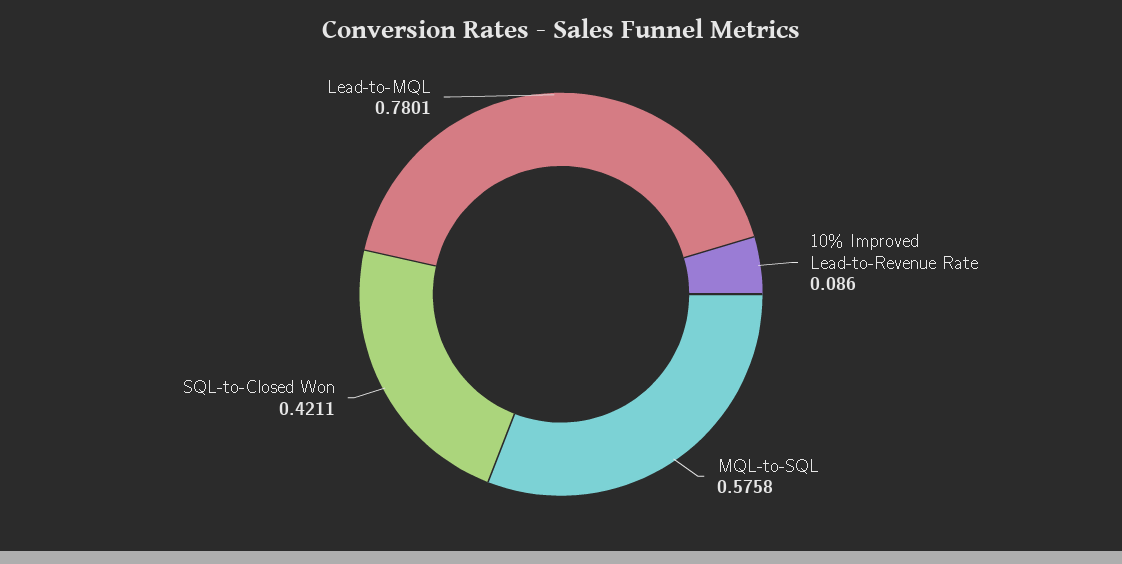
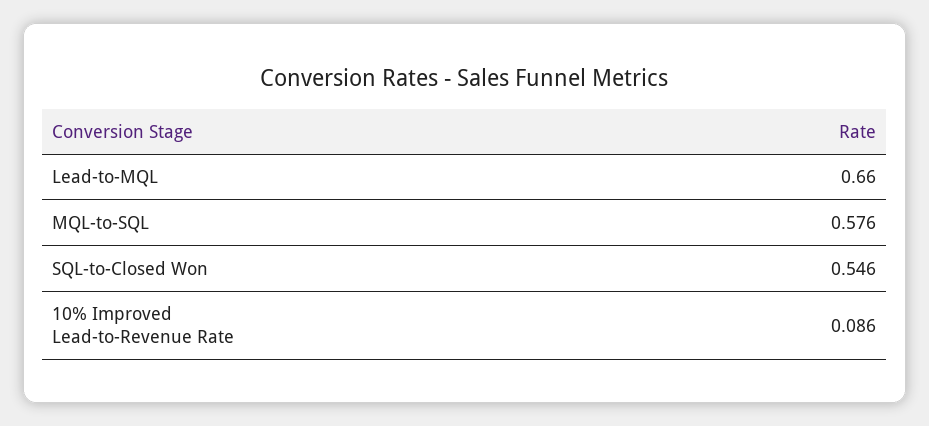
SQL-to-Closed Won: 0.4211 -> 0.546
Lead-to-MQL: 0.7801 -> 0.66

